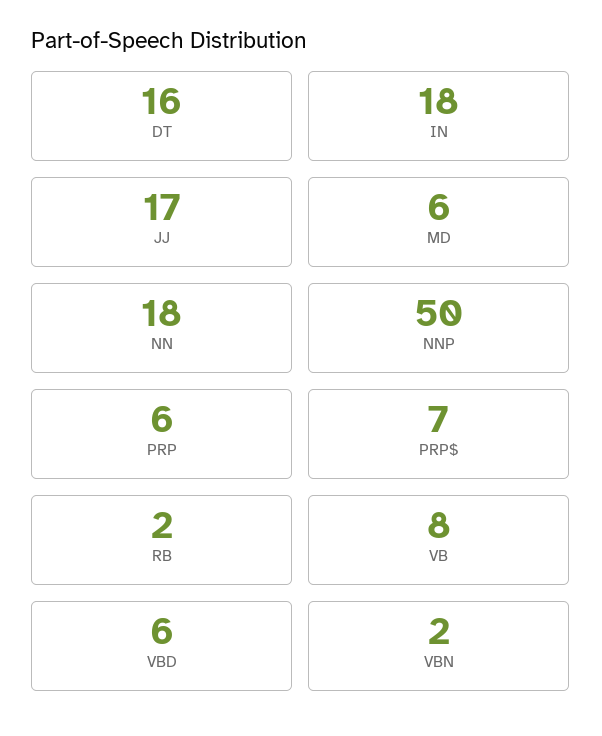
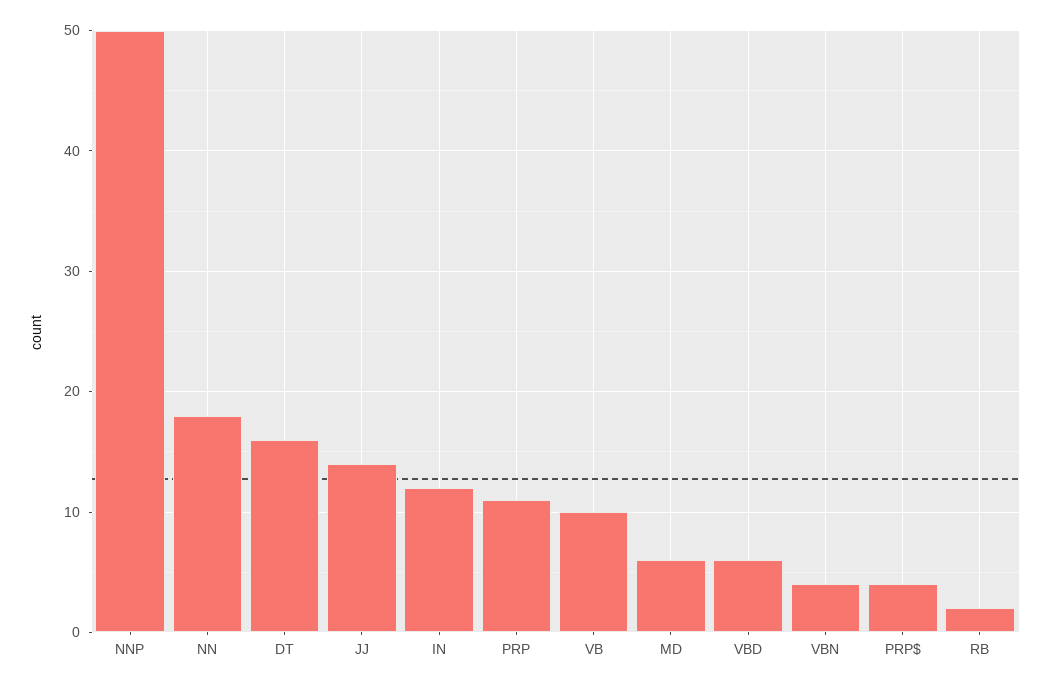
IN: 18 -> 12
JJ: 17 -> 14
PRP: 6 -> 11
PRP$: 7 -> 4
VB: 8 -> 10
VBN: 2 -> 4

